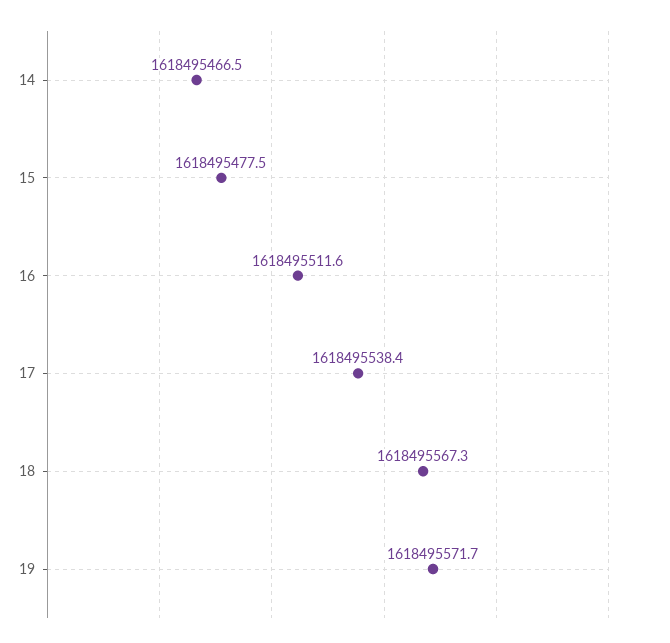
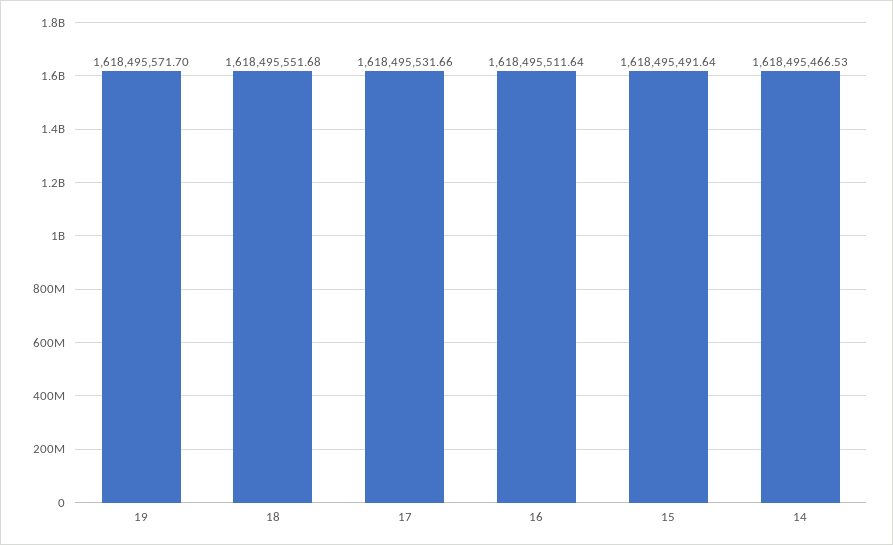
15: 1618495477.5 -> 1618495491.64
17: 1618495538.4 -> 1618495531.66
18: 1618495567.3 -> 1618495551.68

